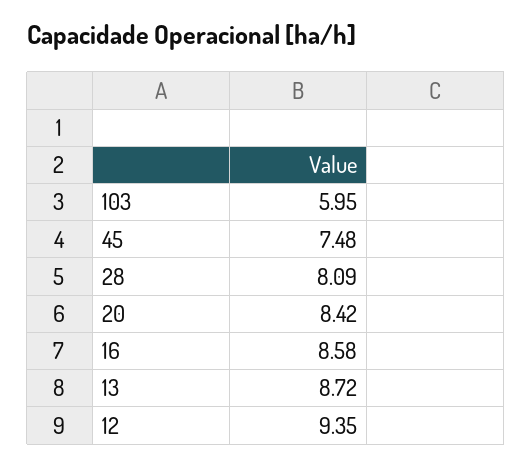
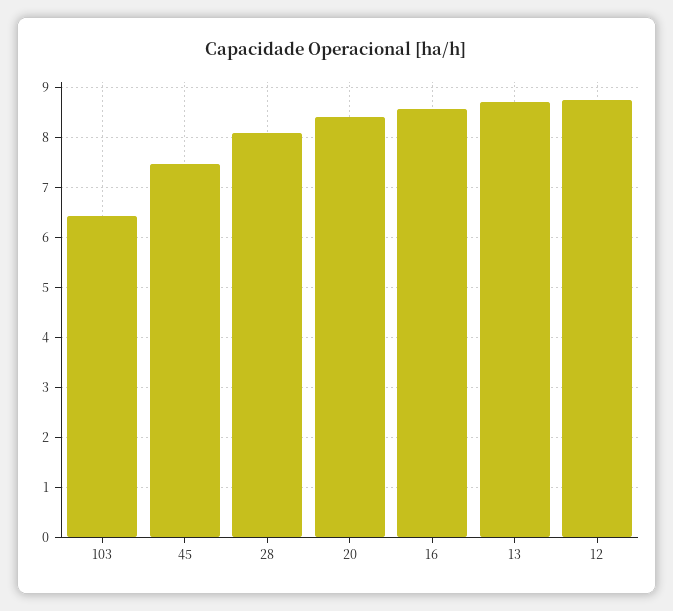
103: 5.95 -> 6.4
12: 9.35 -> 8.8

